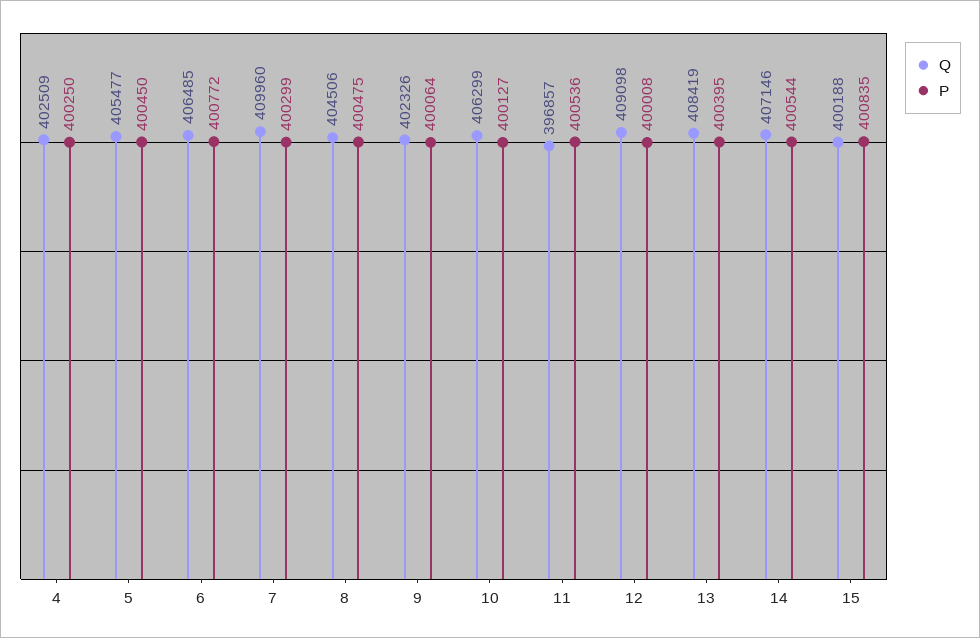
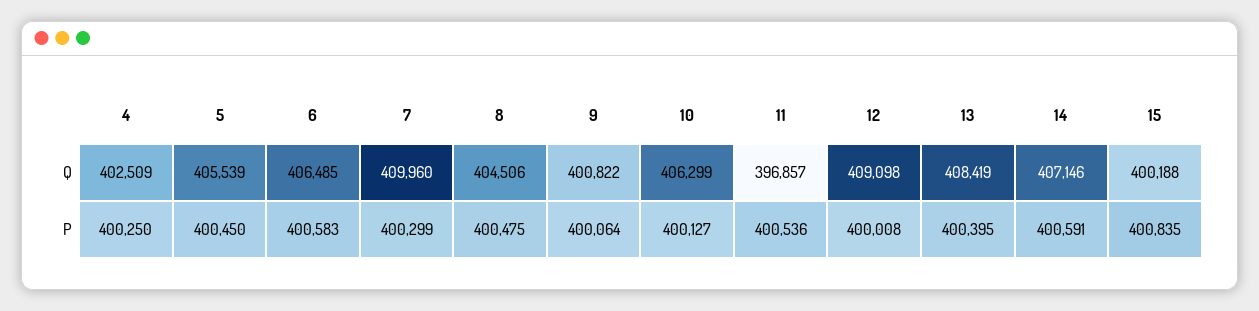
Q, 5: 405477 -> 405539
P, 6: 400772 -> 400583
Q, 9: 402326 -> 400822
P, 14: 400544 -> 400591

